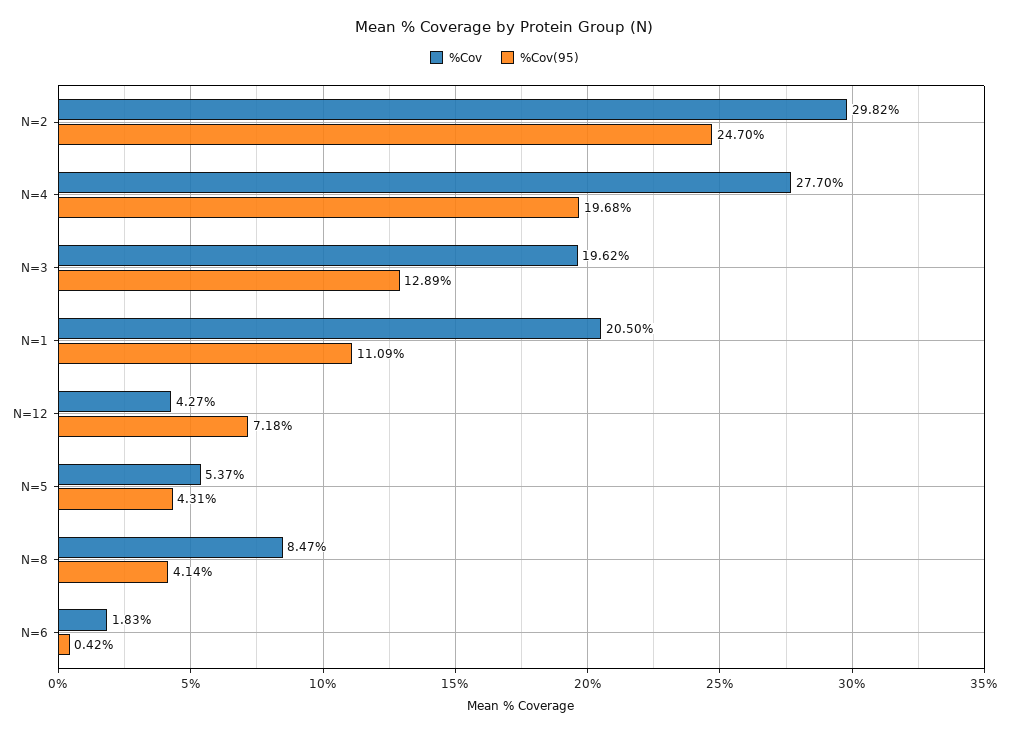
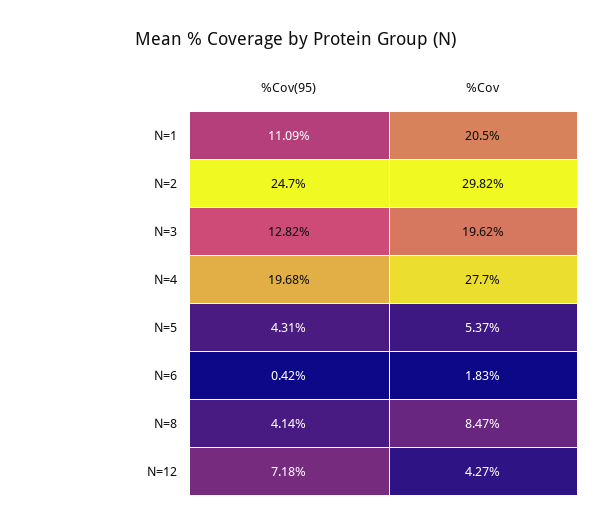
%Cov(95), N=3: 12.89 -> 12.82

